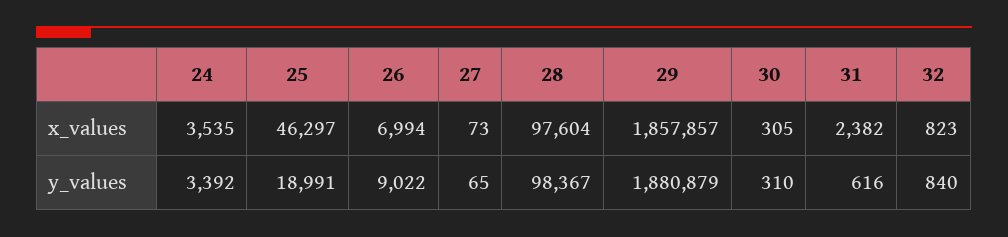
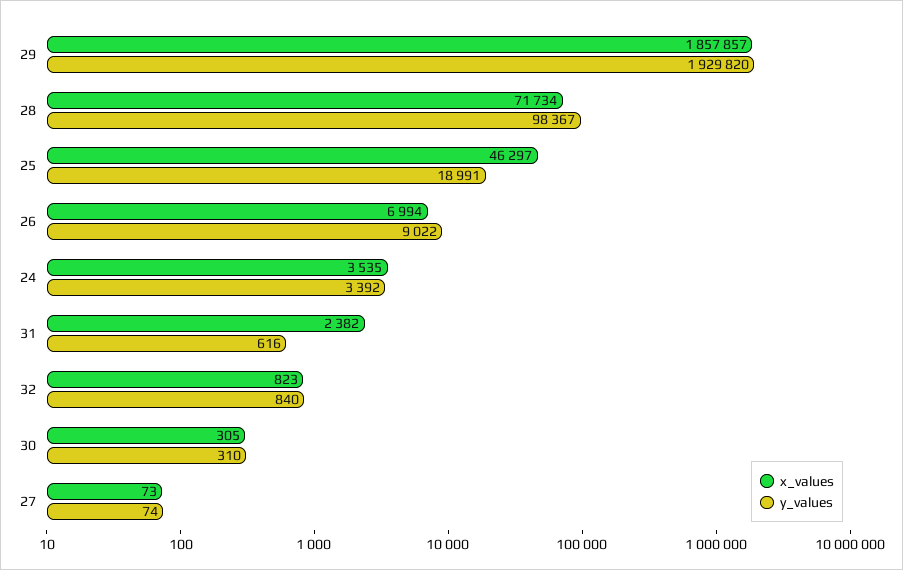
x_values, 28: 97604 -> 71734
y_values, 27: 65 -> 74
y_values, 29: 1880879 -> 1929820

